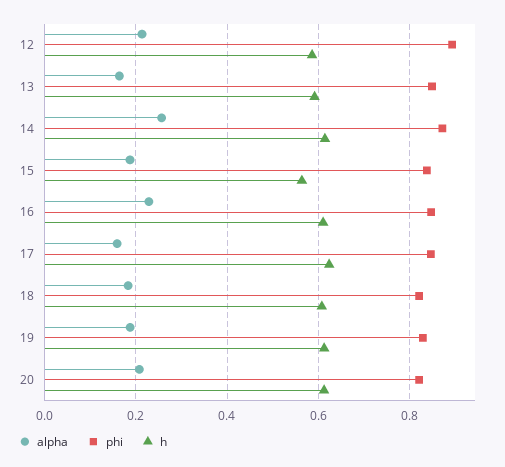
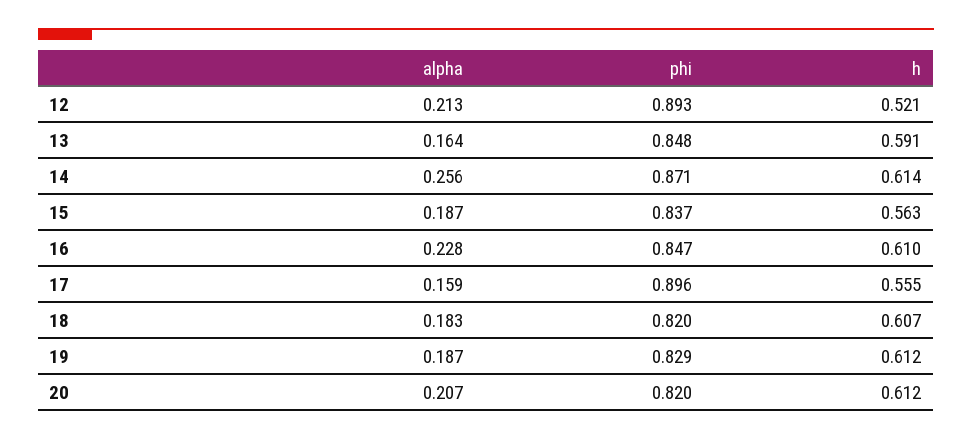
h, 12: 0.58 -> 0.521
phi, 17: 0.84 -> 0.896
h, 17: 0.62 -> 0.555

